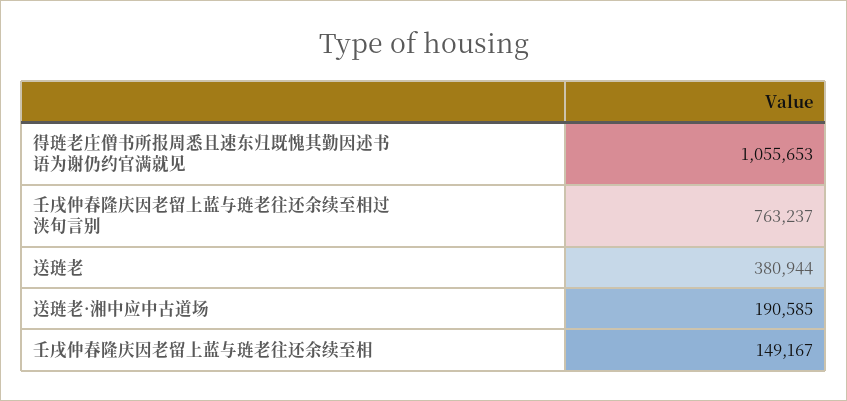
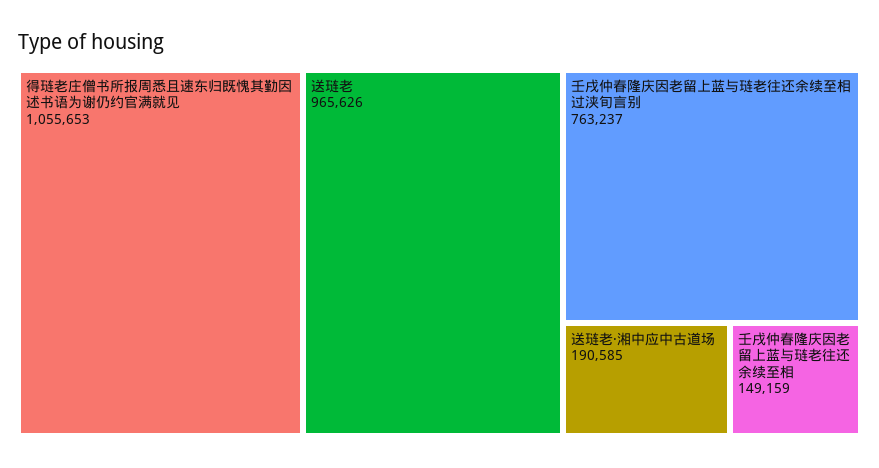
送琏老: 380944 -> 965626
壬戌仲春隆庆因老留上蓝与琏老往还余续至相: 149167 -> 149159

